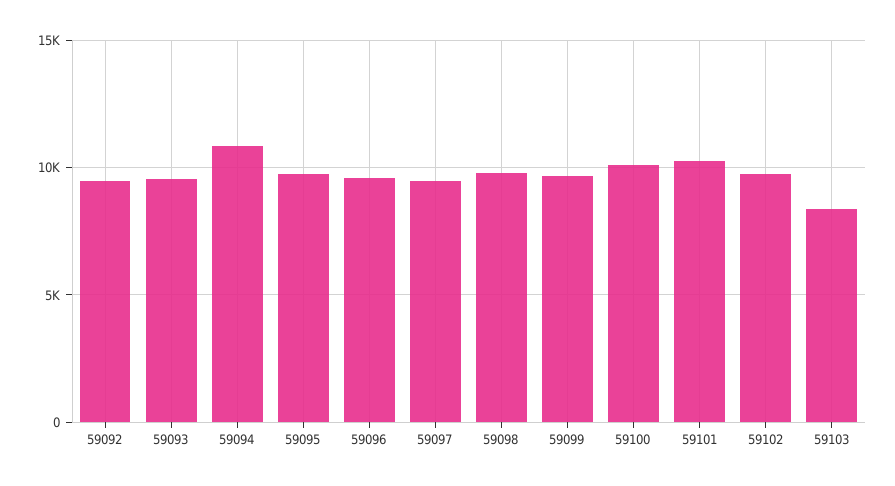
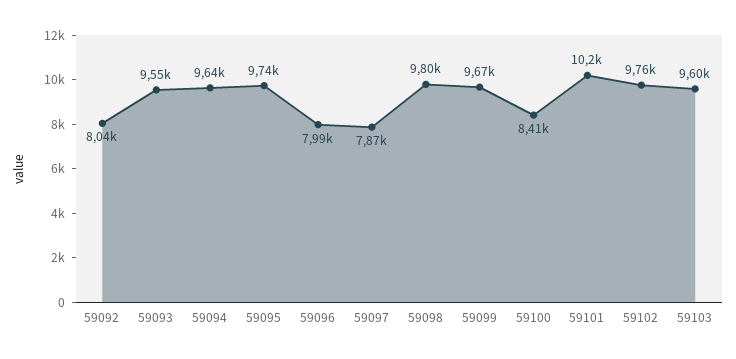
59092: 9500 -> 8040
59094: 11000 -> 9640
59096: 9500 -> 7990
59097: 9500 -> 7870
59100: 10000 -> 8410
59103: 8500 -> 9600

